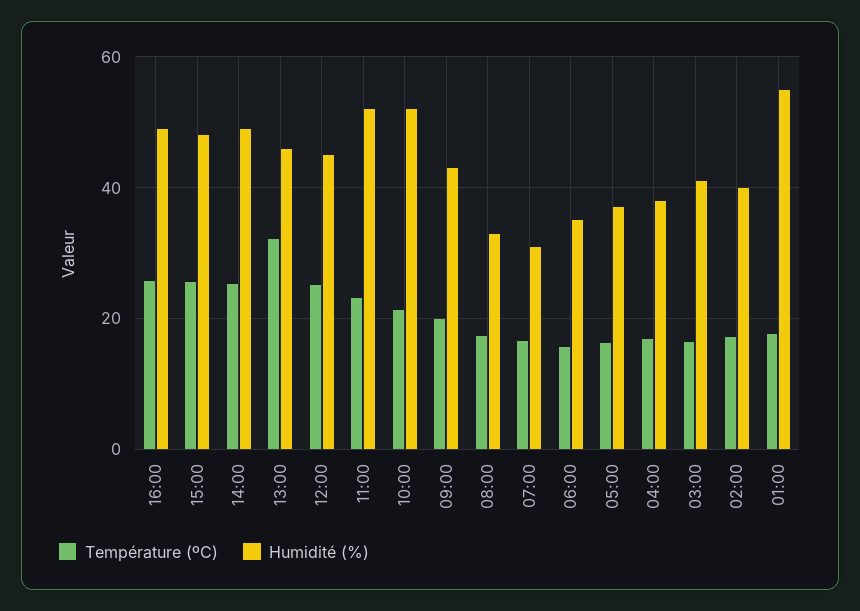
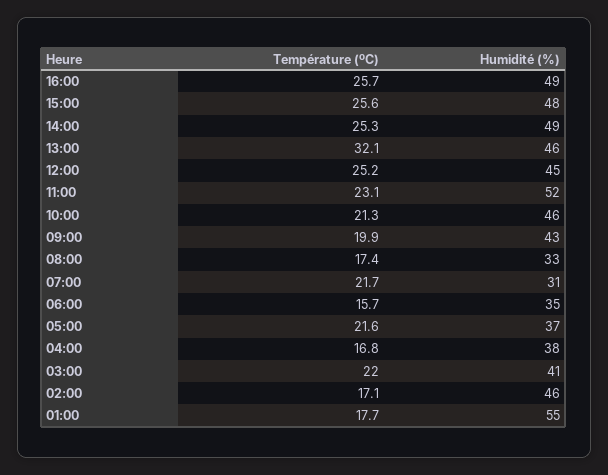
Humidité (%), 10:00: 52 -> 46
Température (ºC), 07:00: 16 -> 21.7
Température (ºC), 05:00: 16 -> 21.6
Température (ºC), 03:00: 16 -> 22
Humidité (%), 02:00: 40 -> 46

